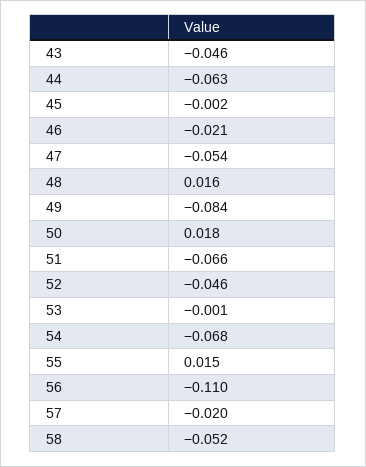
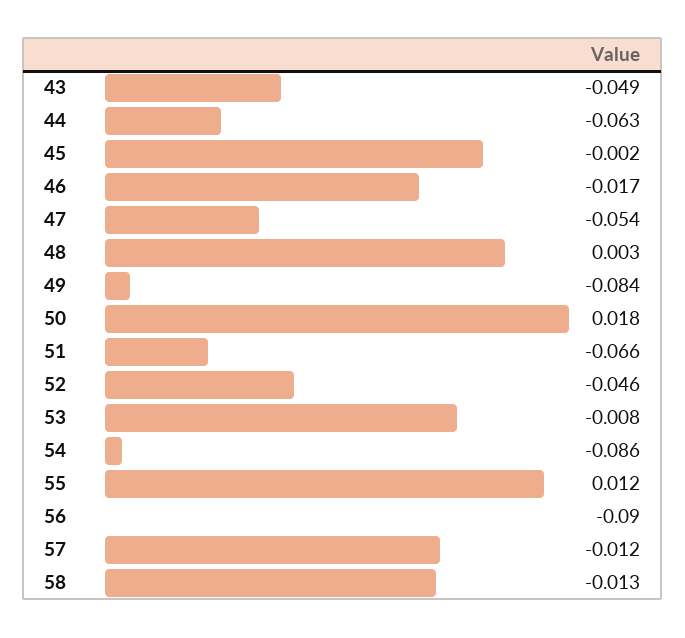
43: -0.046 -> -0.049
46: -0.021 -> -0.017
48: 0.016 -> 0.003
53: -0.001 -> -0.008
54: -0.068 -> -0.086
55: 0.015 -> 0.012
56: -0.11 -> -0.09
57: -0.02 -> -0.012
58: -0.052 -> -0.013

